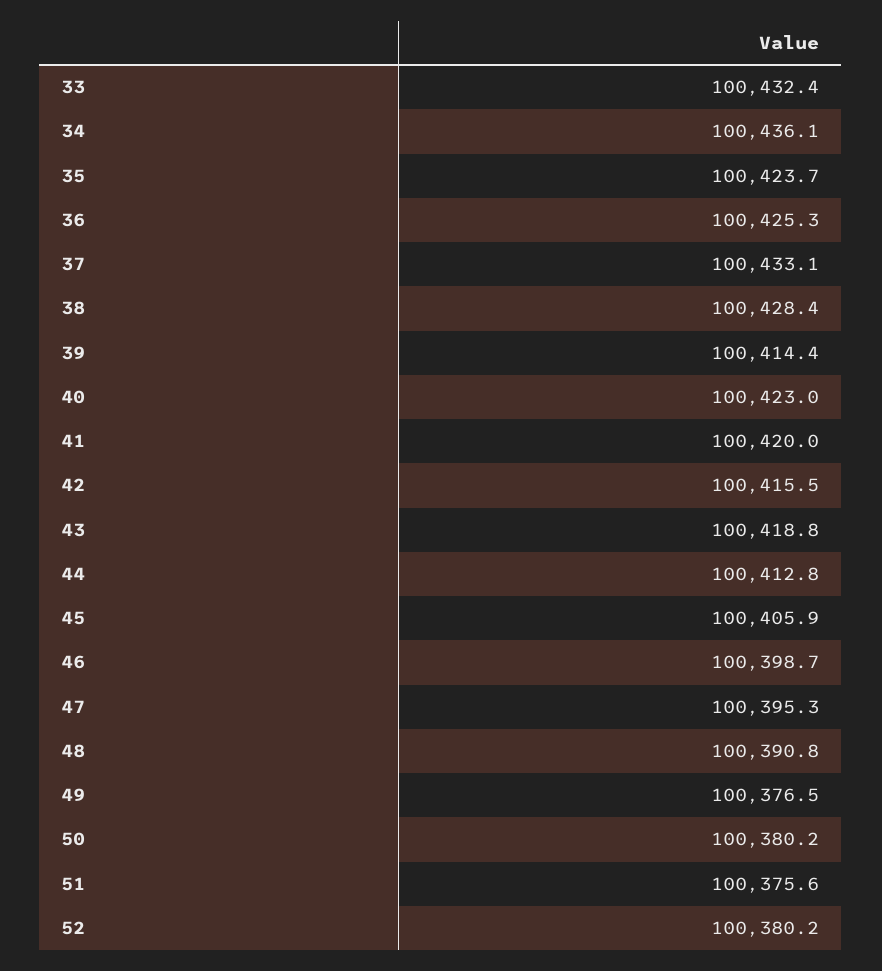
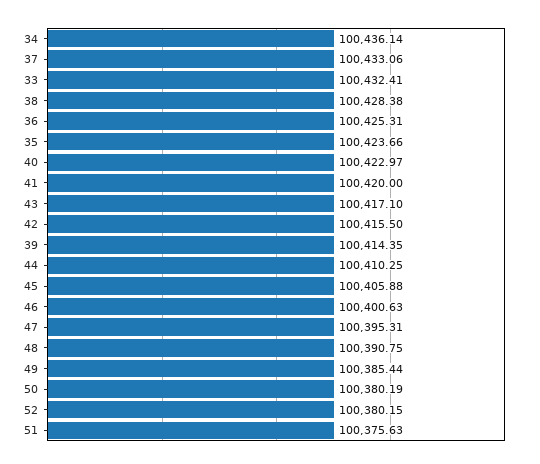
43: 100418.8 -> 100417.1
44: 100412.8 -> 100410.25
46: 100398.7 -> 100400.63
49: 100376.5 -> 100385.44

